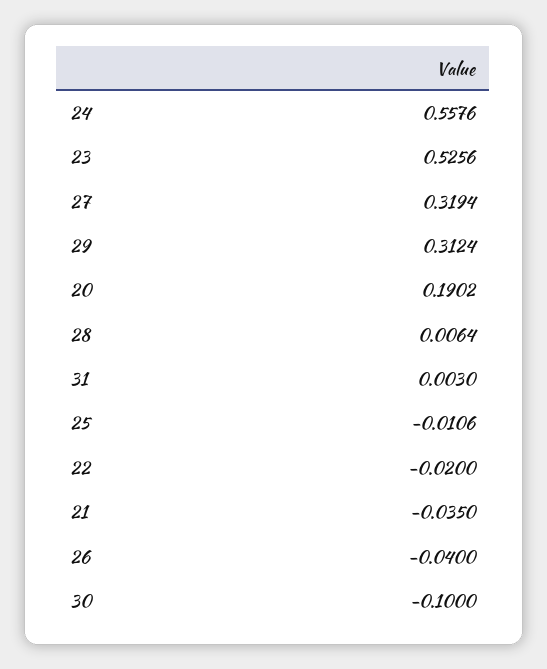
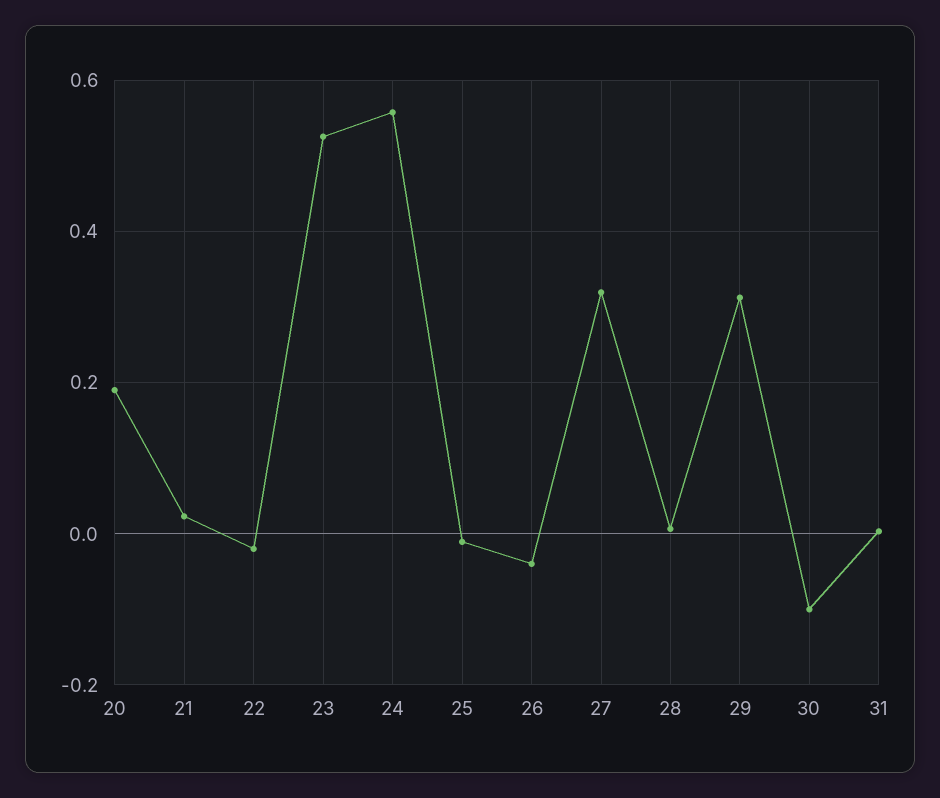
21: -0.035 -> 0.02

